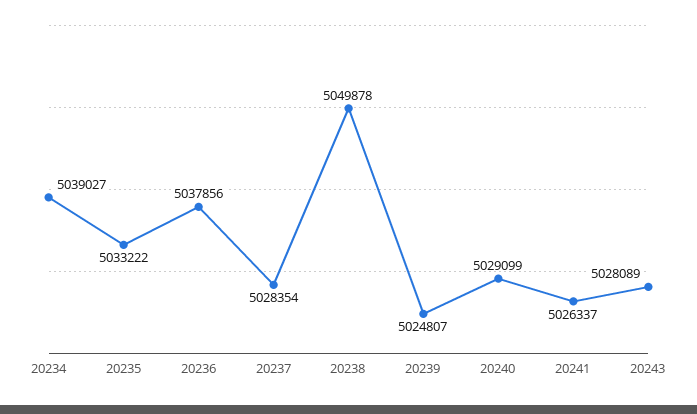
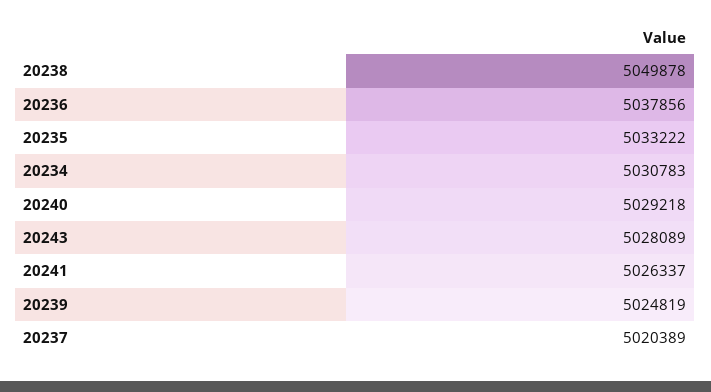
20234: 5039027 -> 5030783
20237: 5028354 -> 5020389
20239: 5024807 -> 5024819
20240: 5029099 -> 5029218

